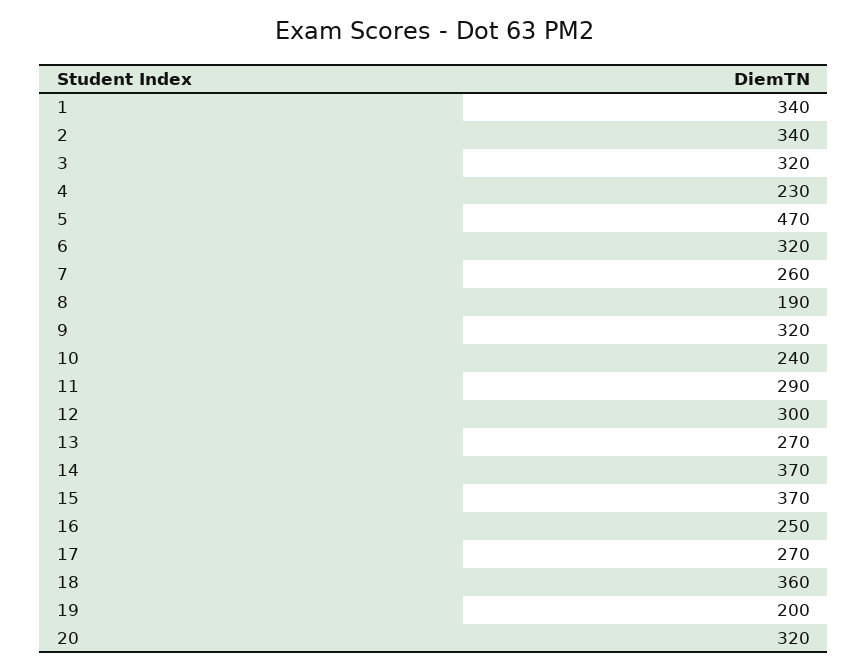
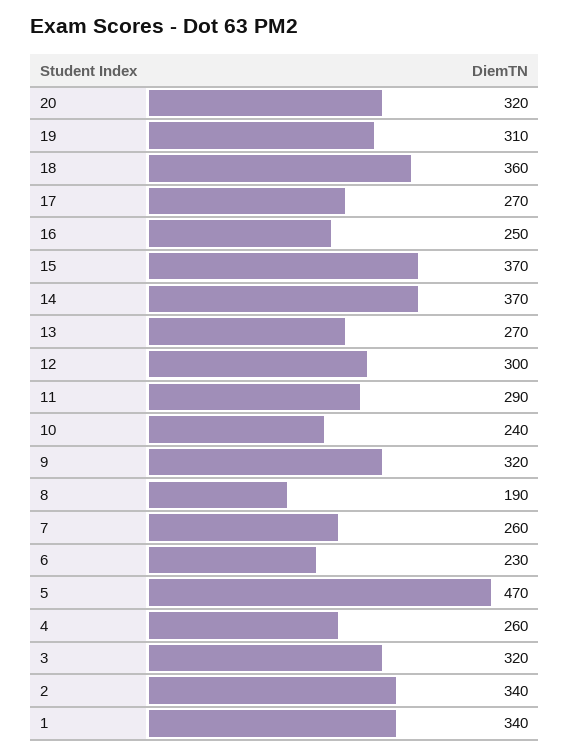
4: 230 -> 260
6: 320 -> 230
19: 200 -> 310

